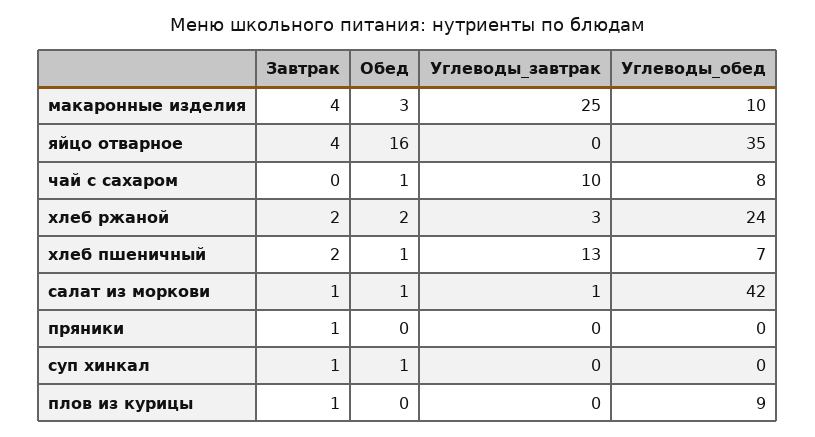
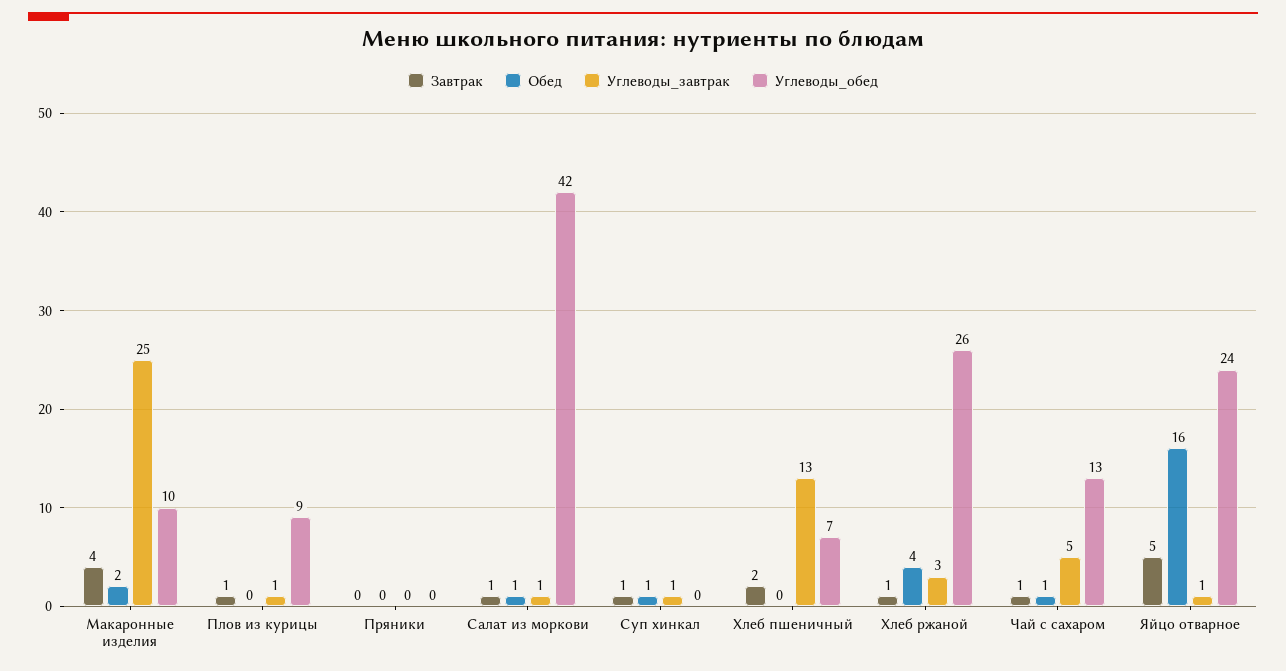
Обед, макаронные изделия: 3 -> 2
Завтрак, яйцо отварное: 4 -> 5
Углеводы_завтрак, яйцо отварное: 0 -> 1
Углеводы_обед, яйцо отварное: 35 -> 24
Завтрак, чай с сахаром: 0 -> 1
Углеводы_завтрак, чай с сахаром: 10 -> 5
Углеводы_обед, чай с сахаром: 8 -> 13
Завтрак, хлеб ржаной: 2 -> 1
Обед, хлеб ржаной: 2 -> 4
Углеводы_обед, хлеб ржаной: 24 -> 26
Обед, хлеб пшеничный: 1 -> 0
Завтрак, пряники: 1 -> 0
Углеводы_завтрак, суп хинкал: 0 -> 1
Углеводы_завтрак, плов из курицы: 0 -> 1

